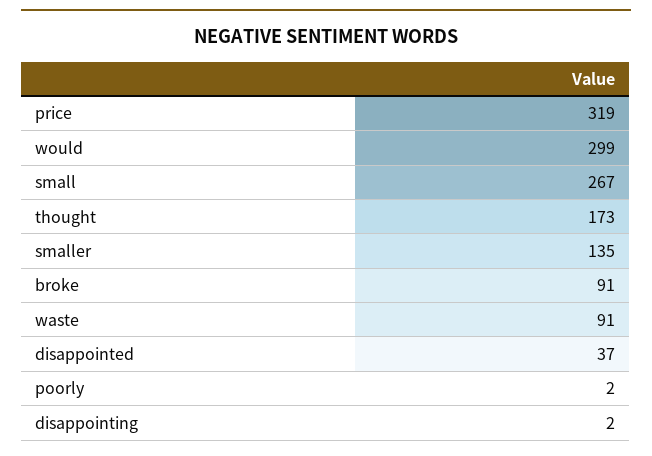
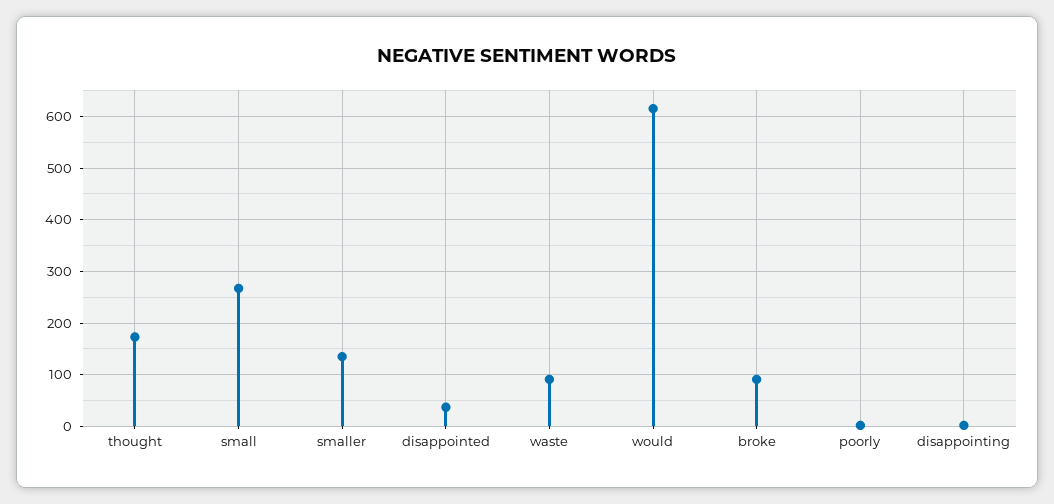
price: 319 -> none
would: 299 -> 620

